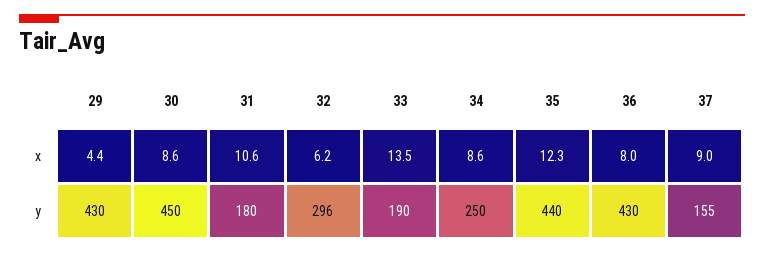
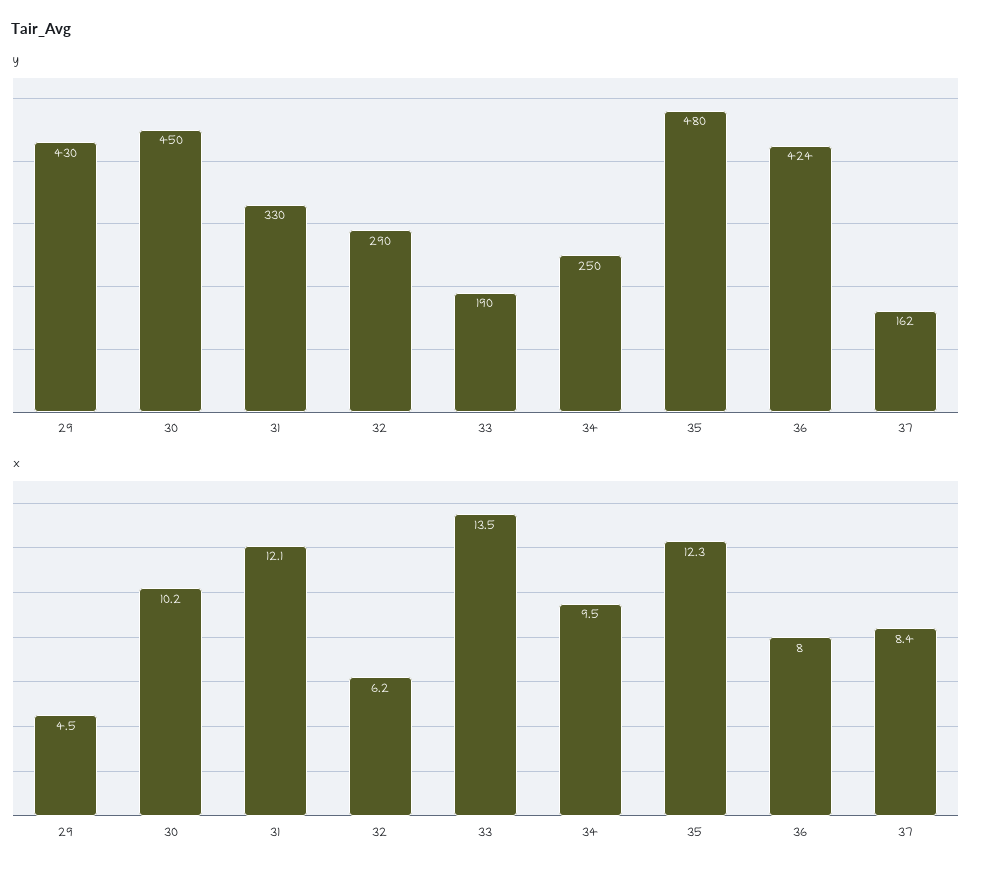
x, 29: 4.4 -> 4.5
x, 30: 8.6 -> 10.2
x, 31: 10.6 -> 12.1
x, 34: 8.6 -> 9.5
x, 37: 9 -> 8.4
y, 31: 180 -> 330
y, 32: 296 -> 290
y, 35: 440 -> 480
y, 36: 430 -> 424
y, 37: 155 -> 162

